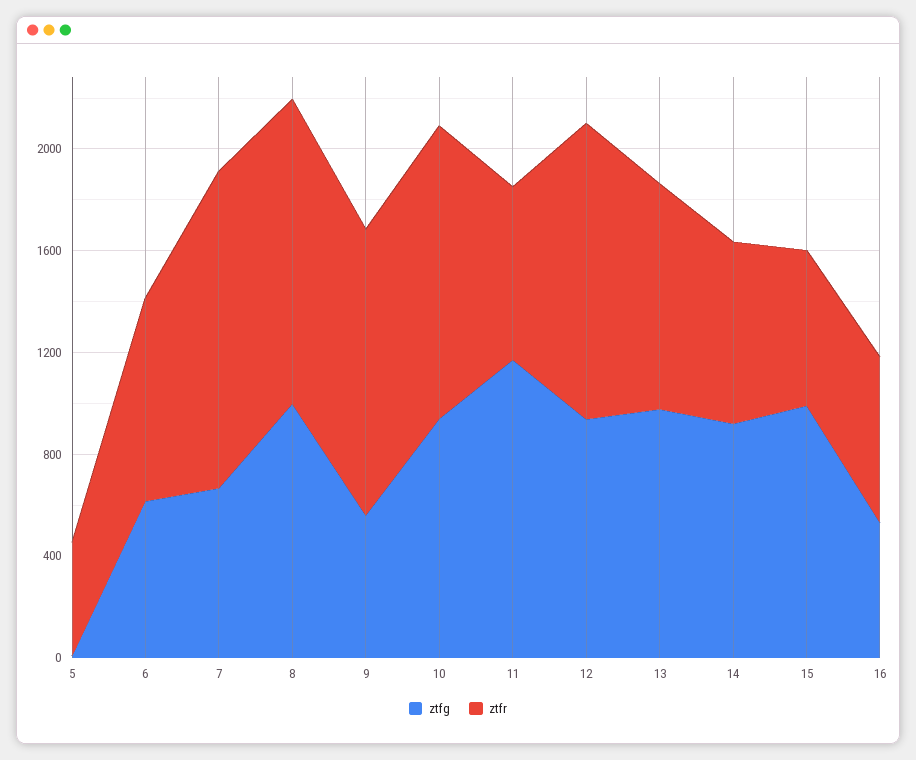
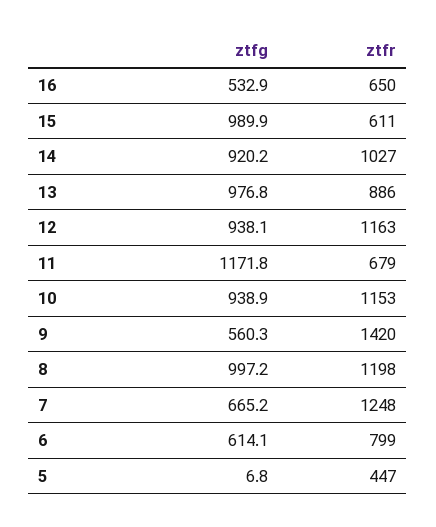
ztfr, 9: 1100 -> 1420
ztfr, 14: 700 -> 1027

